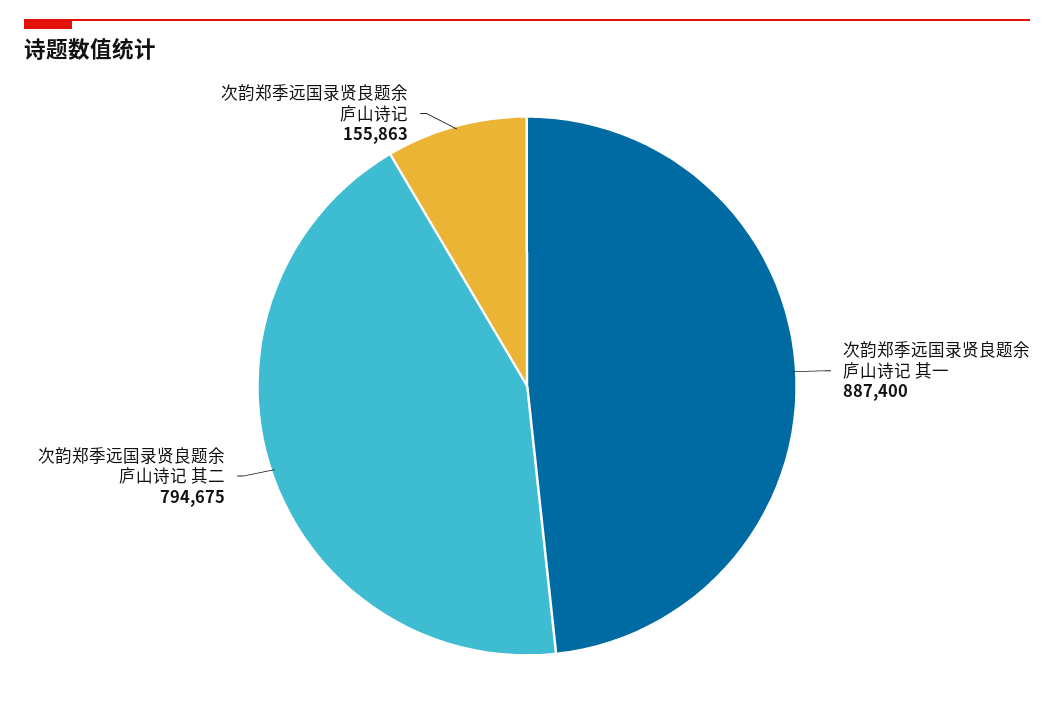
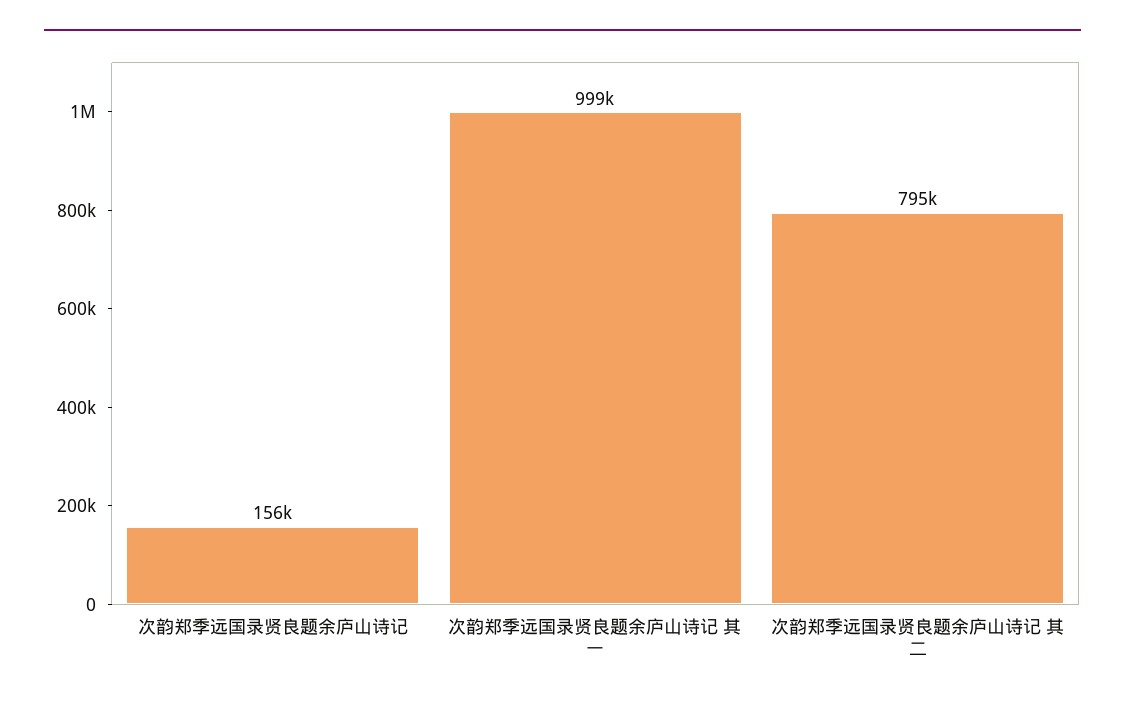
次韵郑季远国录贤良题余庐山诗记 其一: 887400 -> 999000

